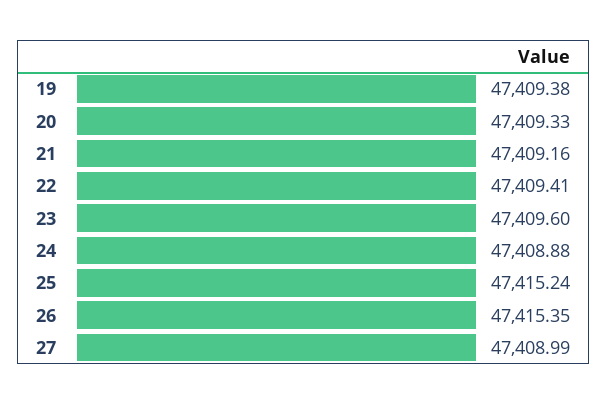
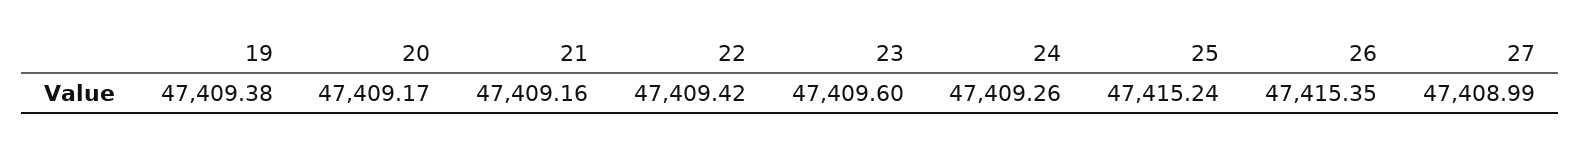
20: 47409.33 -> 47409.17
22: 47409.41 -> 47409.42
24: 47408.88 -> 47409.26

